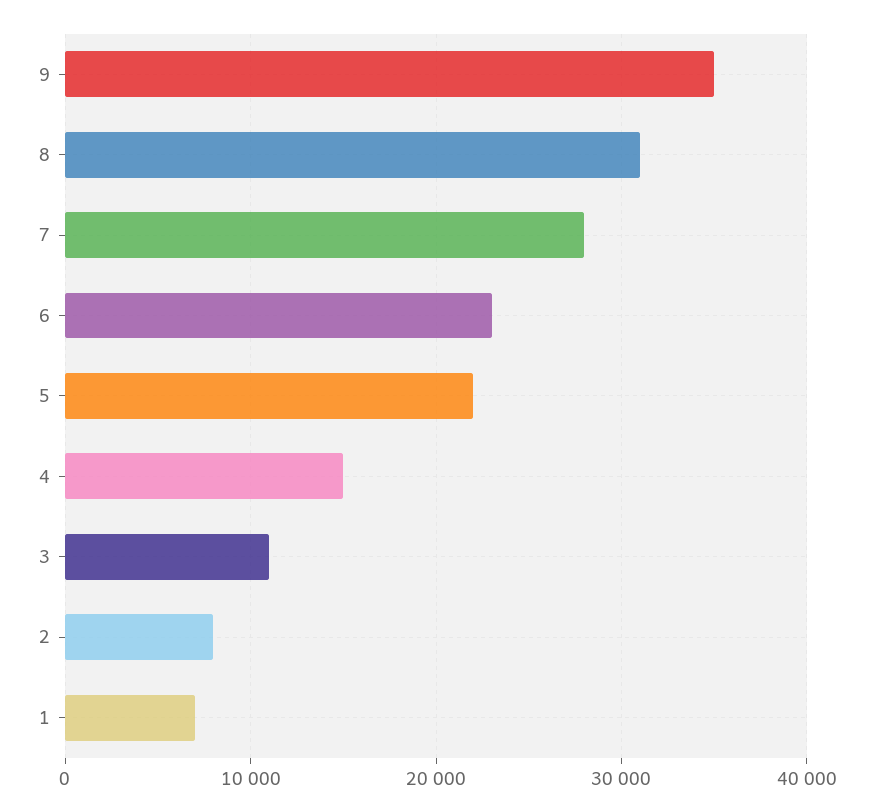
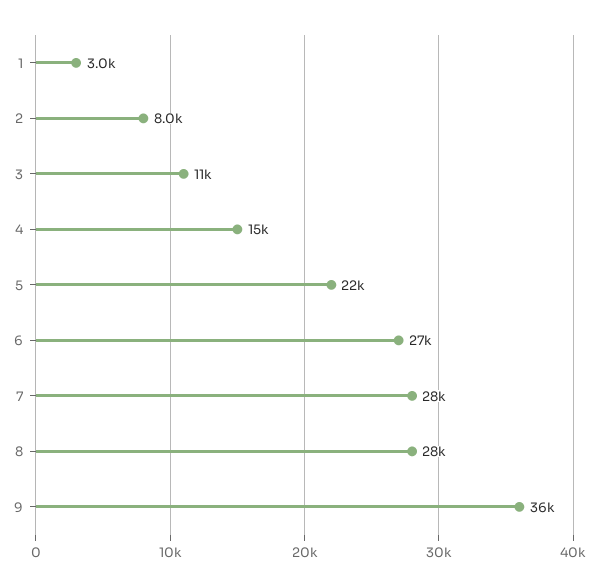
9: 35000 -> 36000
8: 31000 -> 28000
6: 23000 -> 27000
1: 7000 -> 3000

